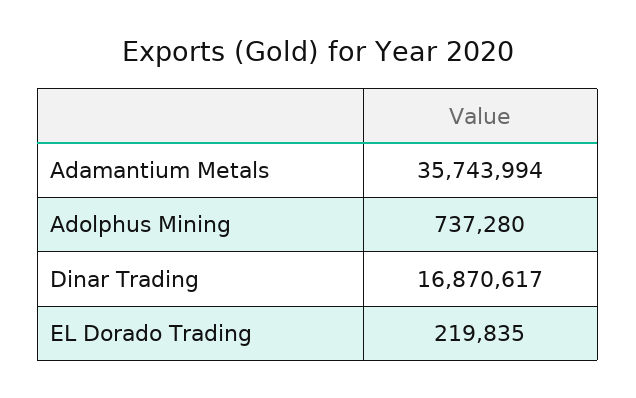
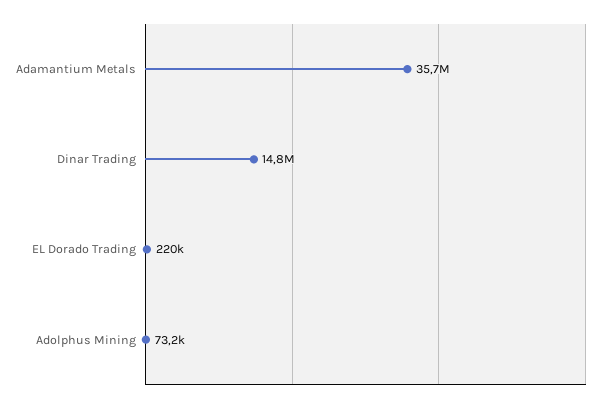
Adolphus Mining: 737280 -> 73200
Dinar Trading: 16870617 -> 14800000

